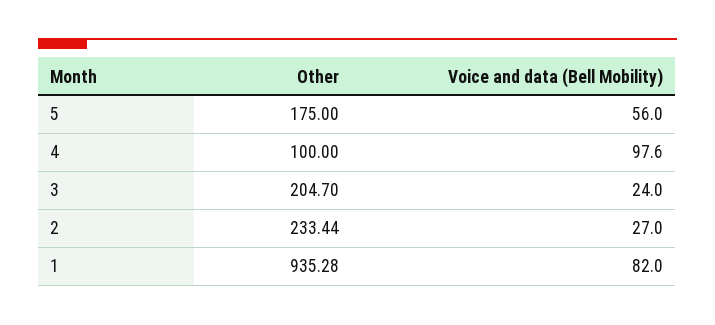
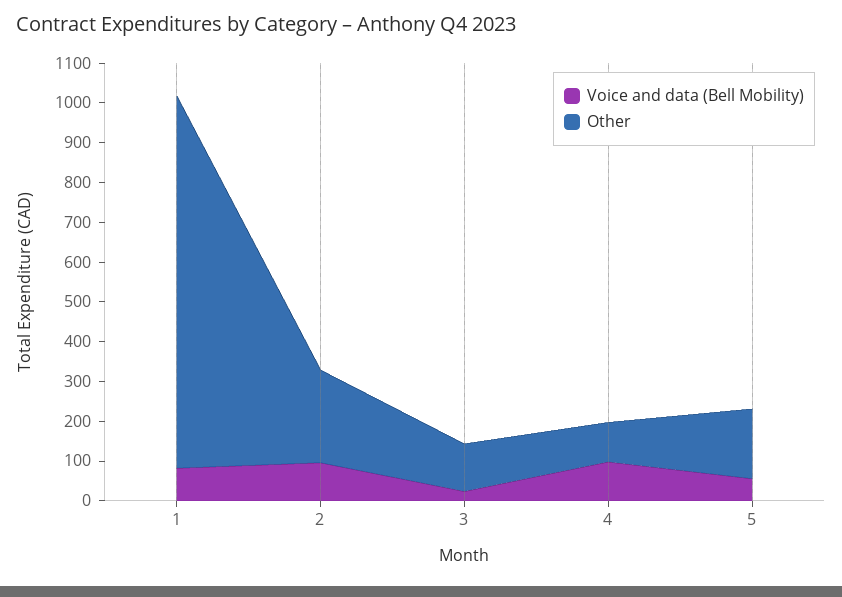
Other, 3: 204.7 -> 125
Voice and data (Bell Mobility), 2: 27 -> 100

